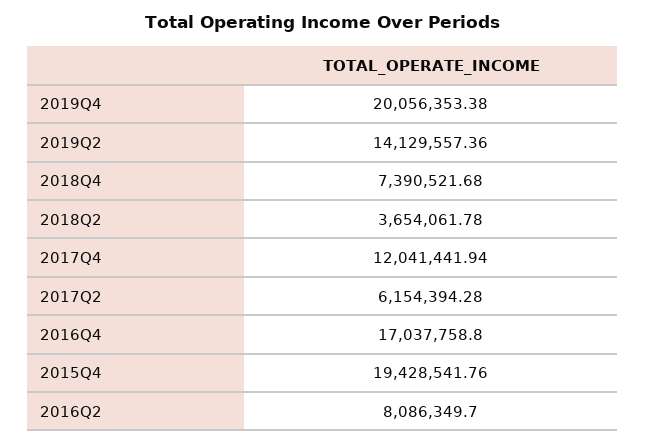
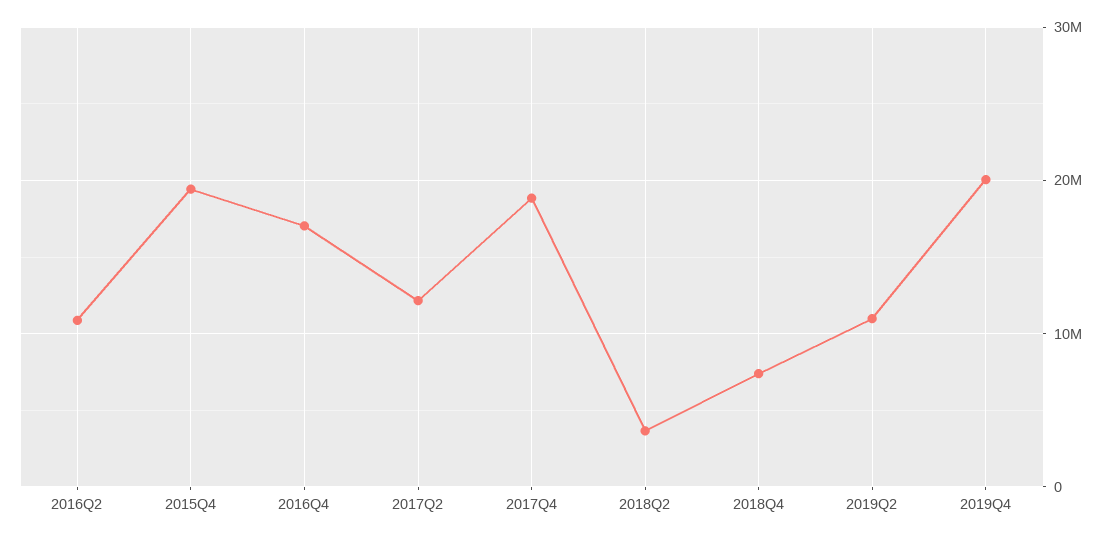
2019Q2: 14129557.36 -> 11000000
2017Q4: 12041441.94 -> 19000000
2017Q2: 6154394.28 -> 12000000
2016Q2: 8086349.7 -> 11000000

